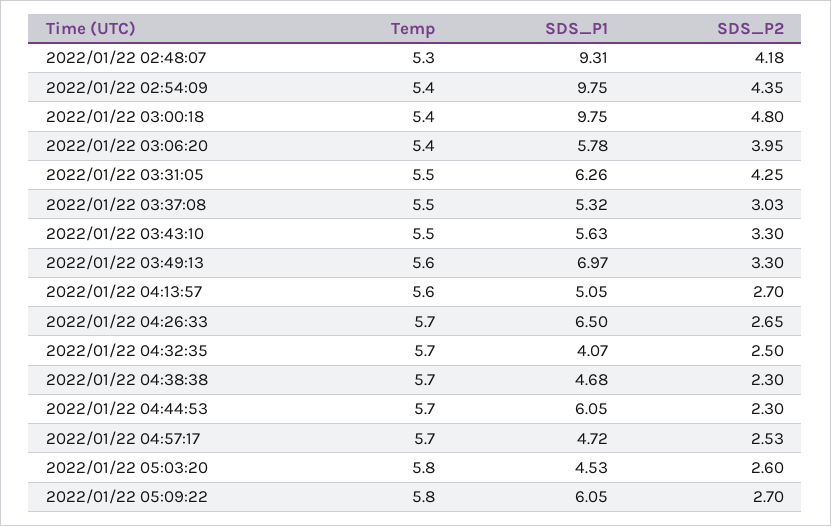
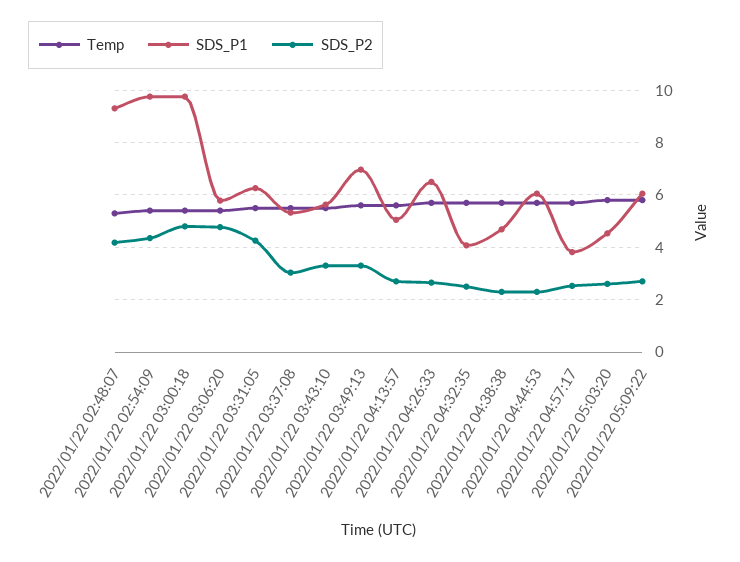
SDS_P2, 2022/01/22 03:06:20: 3.95 -> 4.75
SDS_P1, 2022/01/22 04:57:17: 4.72 -> 3.75

